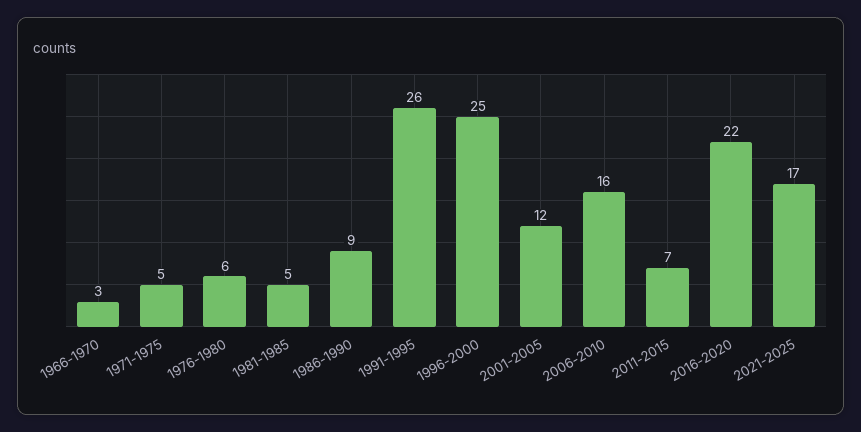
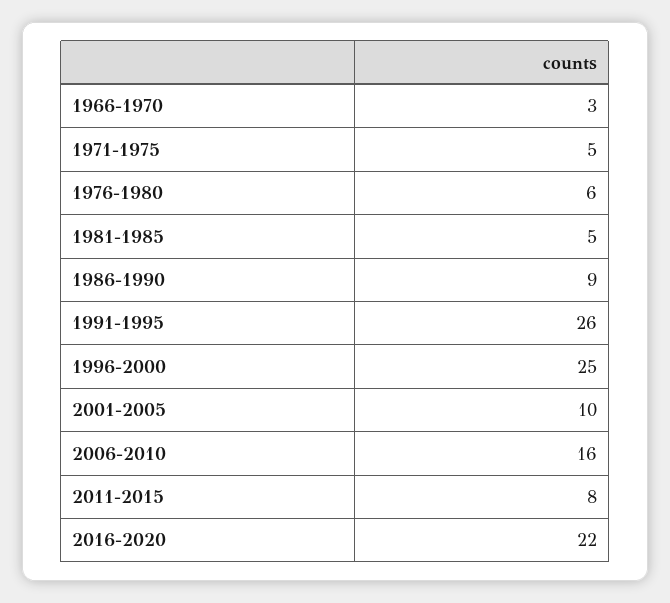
2001-2005: 12 -> 10
2011-2015: 7 -> 8
2021-2025: 17 -> none

